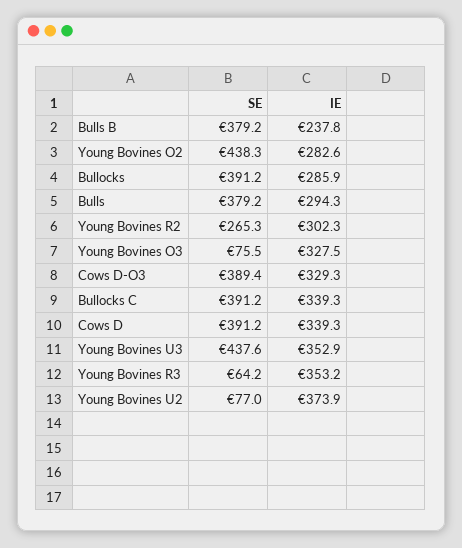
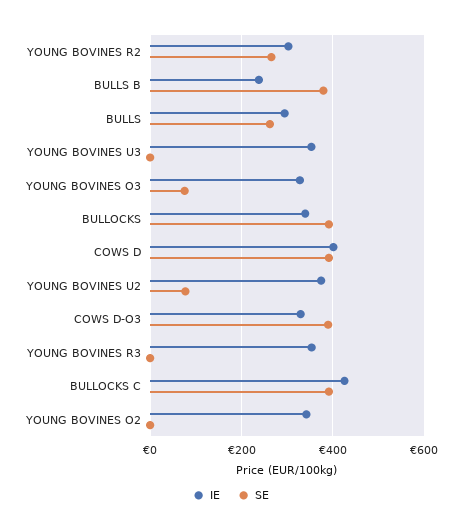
SE, Young Bovines O2: 438.3 -> 0
IE, Young Bovines O2: 282.6 -> 340
IE, Bullocks: 285.9 -> 340
SE, Bulls: 379.2 -> 260
IE, Bullocks C: 339.3 -> 420
IE, Cows D: 339.3 -> 400
SE, Young Bovines U3: 437.6 -> 0
SE, Young Bovines R3: 64.2 -> 0

